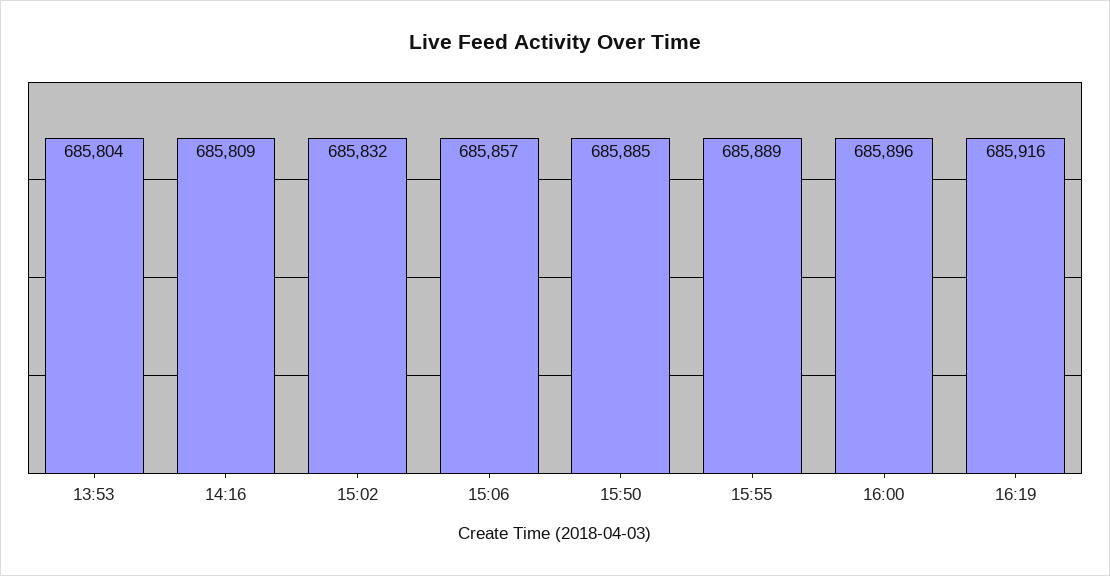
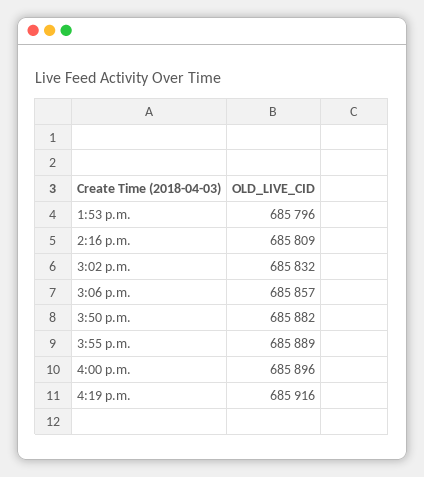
13:53: 685804 -> 685796
15:50: 685885 -> 685882

